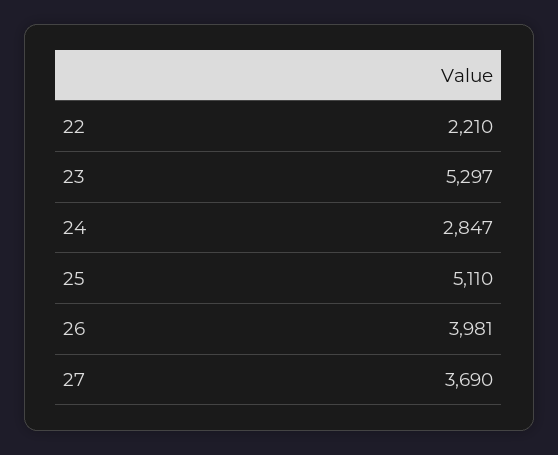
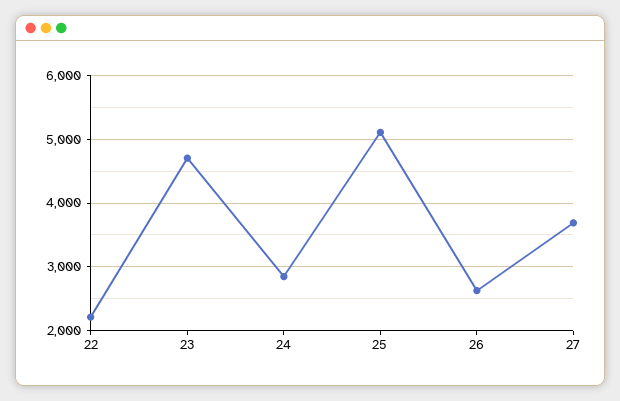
23: 5297 -> 4700
26: 3981 -> 2600

